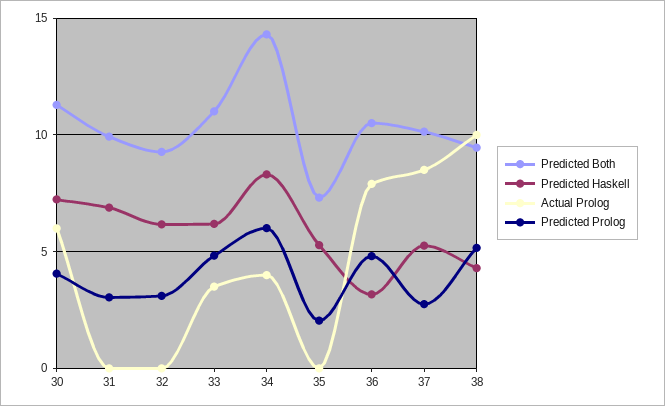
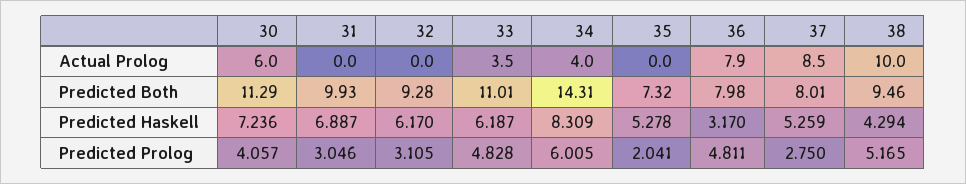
Predicted Both, 36: 10.5 -> 7.98
Predicted Both, 37: 10 -> 8.01

